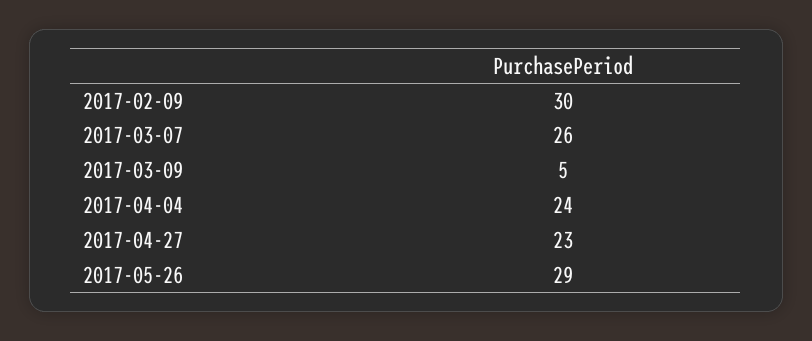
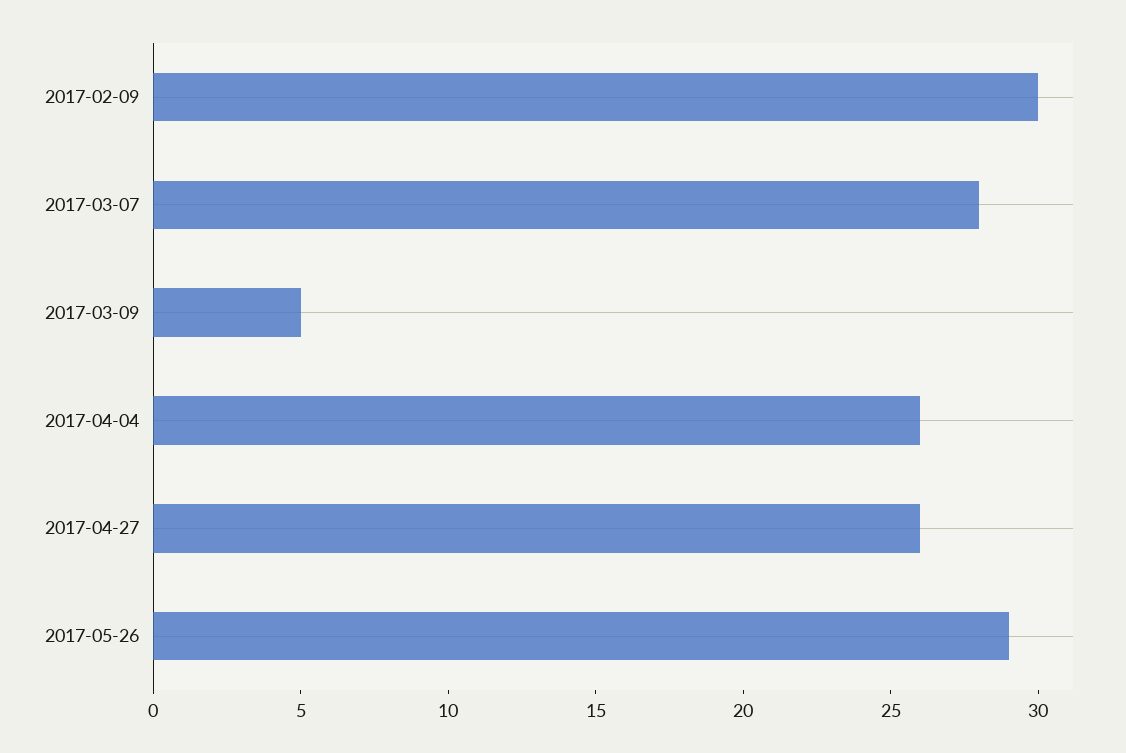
2017-03-07: 26 -> 28
2017-04-04: 24 -> 26
2017-04-27: 23 -> 26

